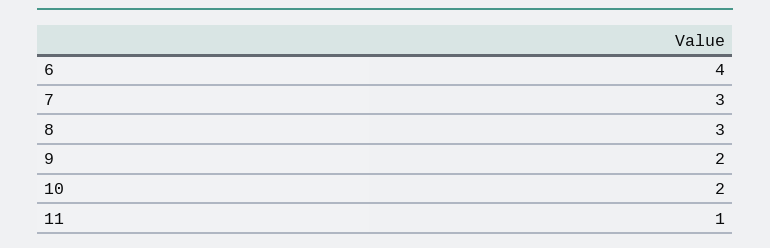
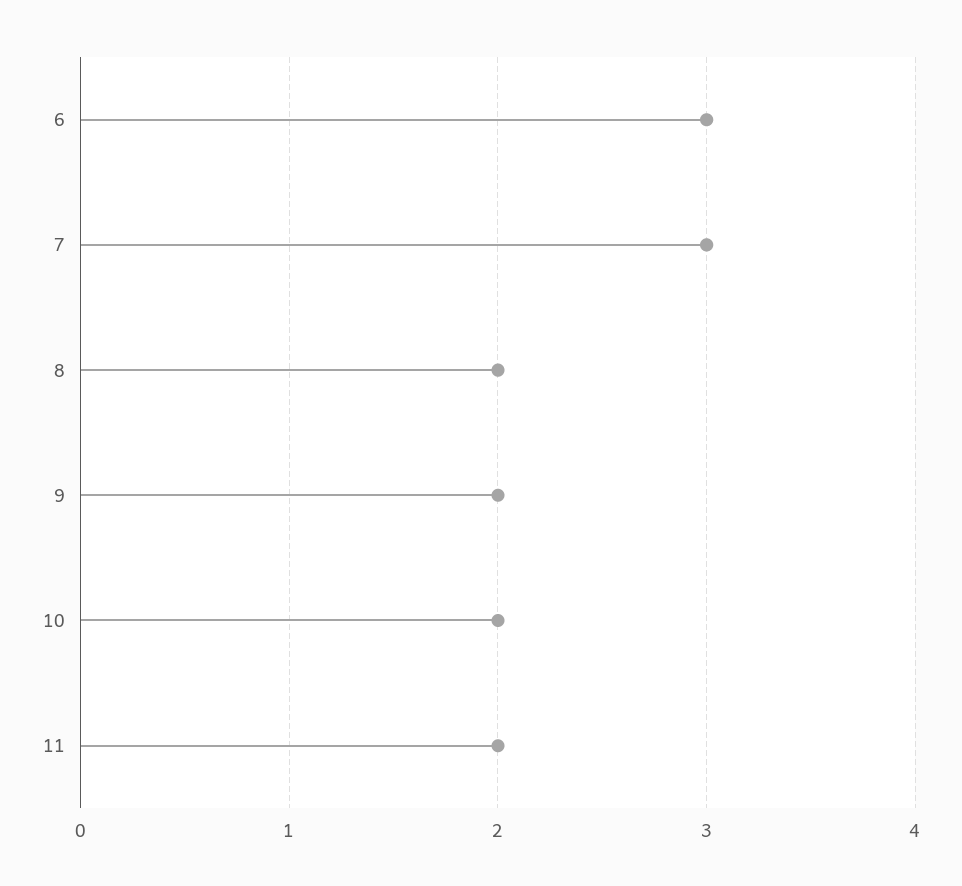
6: 4 -> 3
8: 3 -> 2
11: 1 -> 2

